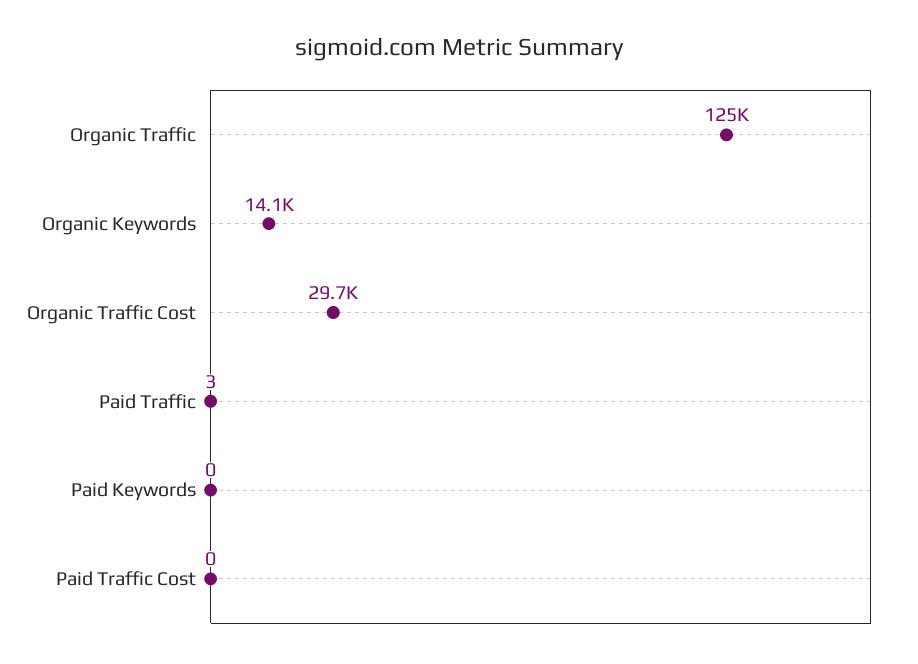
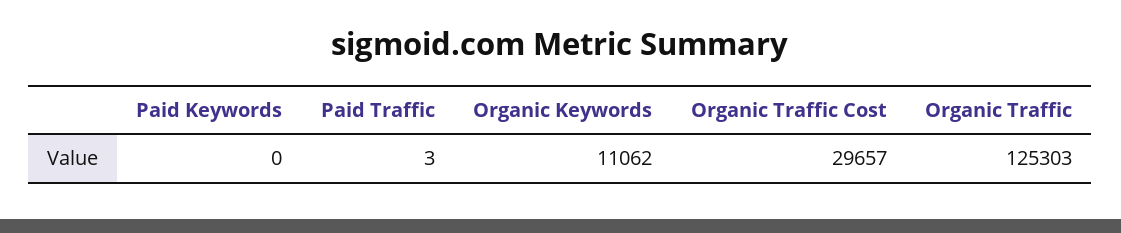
Organic Keywords: 14100 -> 11062
Paid Traffic Cost: 0 -> none

